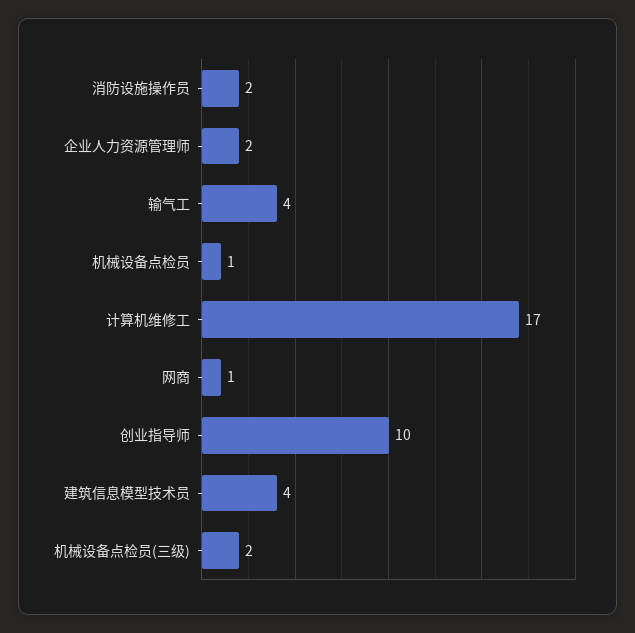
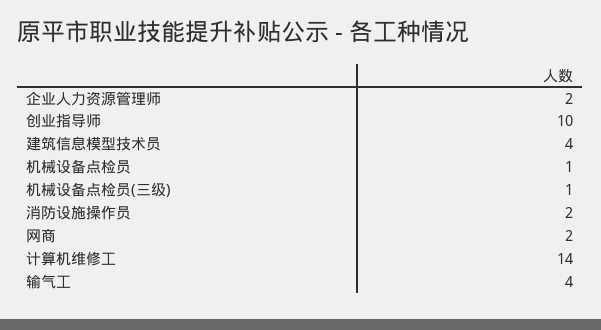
计算机维修工: 17 -> 14
网商: 1 -> 2
机械设备点检员(三级): 2 -> 1

